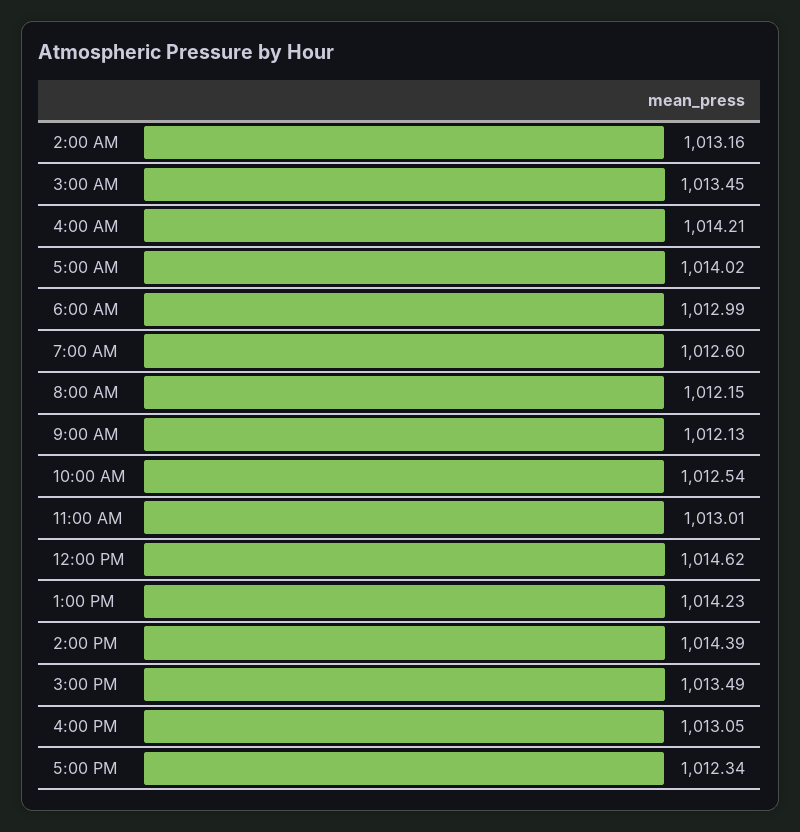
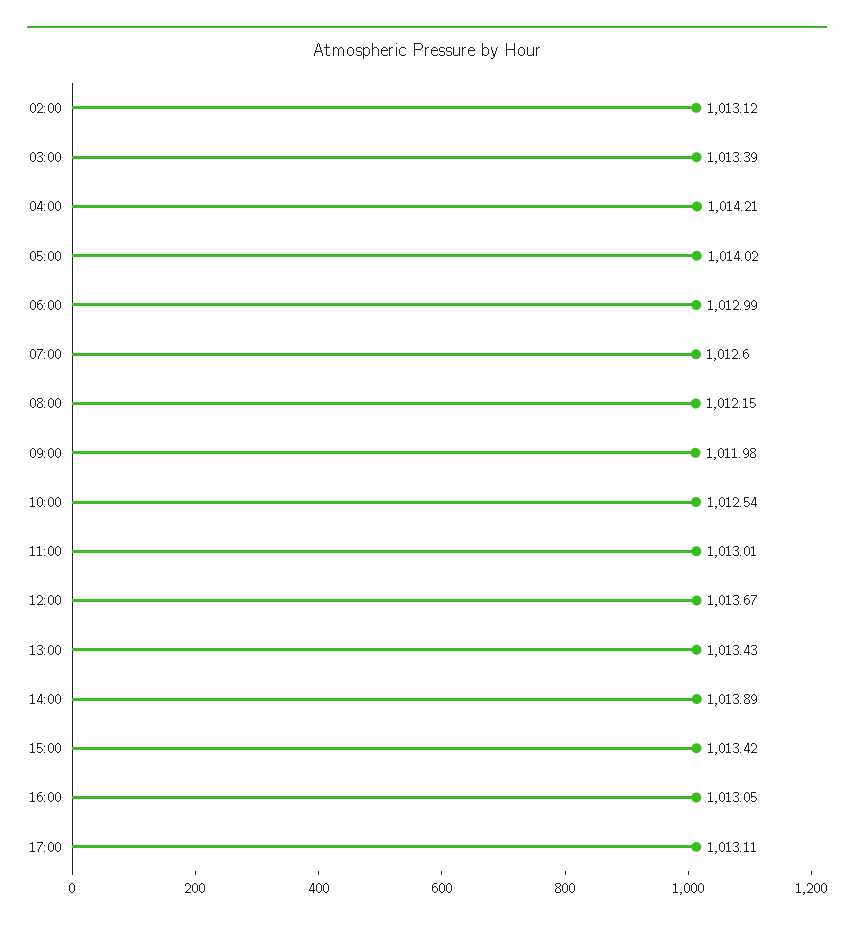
2:00 AM: 1013.16 -> 1013.12
3:00 AM: 1013.45 -> 1013.39
9:00 AM: 1012.13 -> 1011.98
12:00 PM: 1014.62 -> 1013.67
1:00 PM: 1014.23 -> 1013.43
2:00 PM: 1014.39 -> 1013.89
3:00 PM: 1013.49 -> 1013.42
5:00 PM: 1012.34 -> 1013.11

